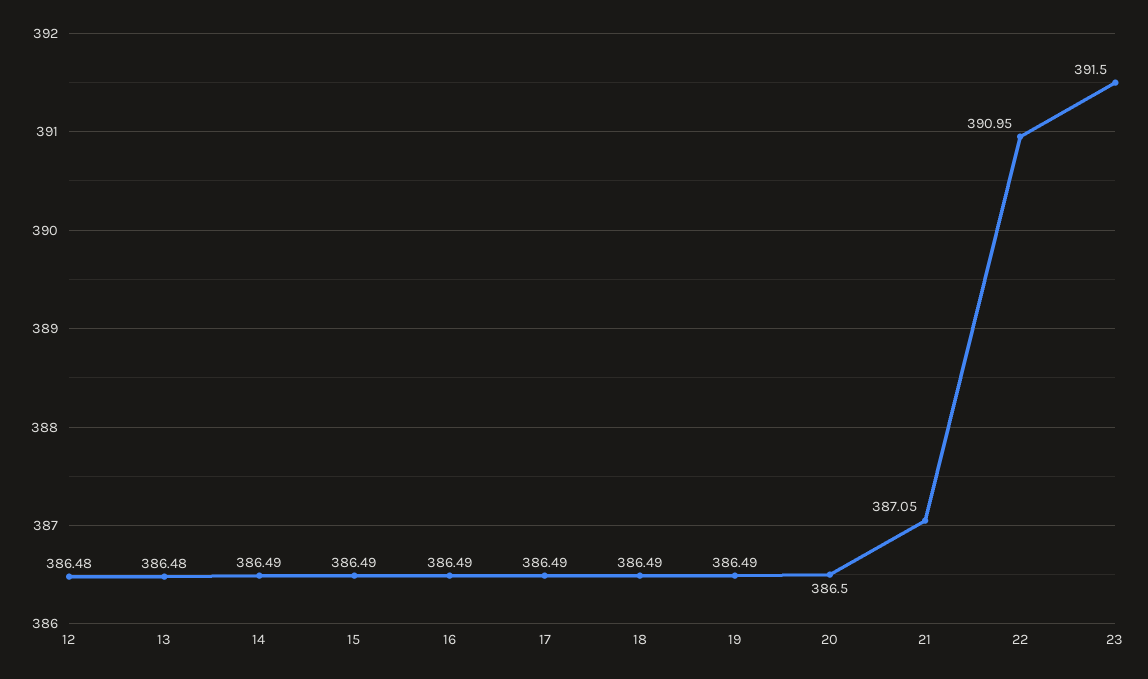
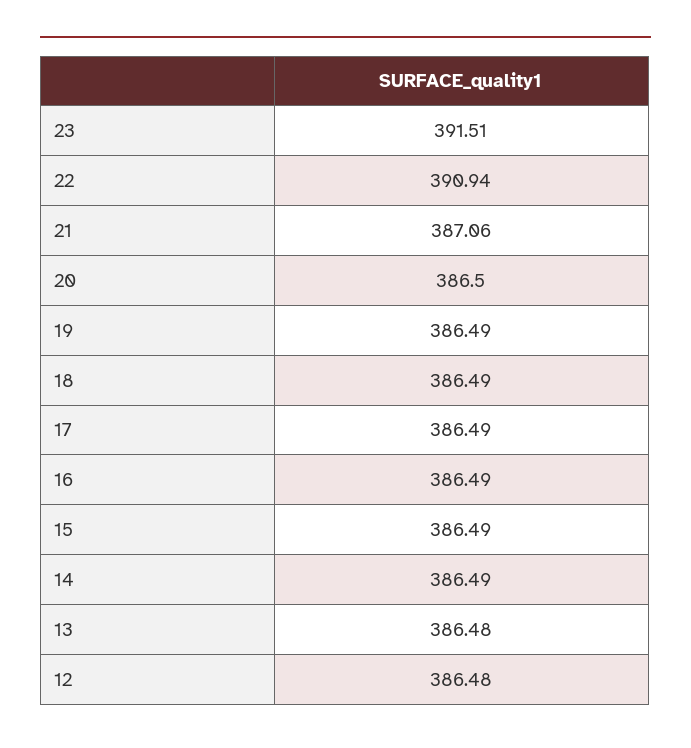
21: 387.05 -> 387.06
22: 390.95 -> 390.94
23: 391.5 -> 391.51

